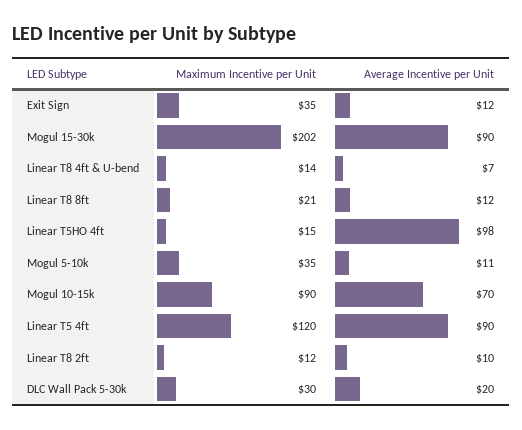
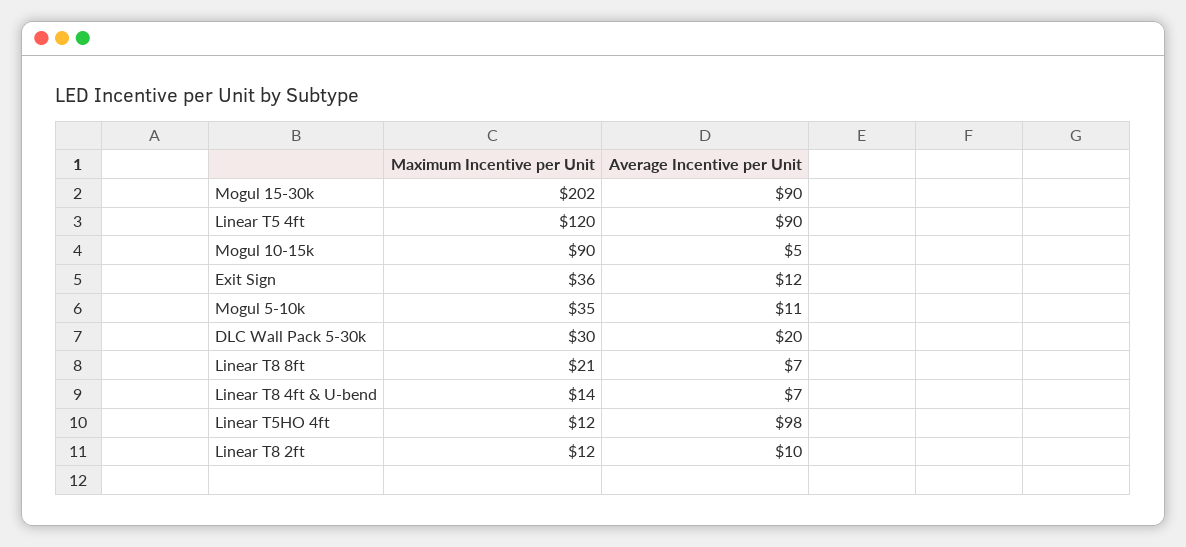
Maximum Incentive per Unit, Exit Sign: 35 -> 36
Average Incentive per Unit, Linear T8 8ft: 12 -> 7
Maximum Incentive per Unit, Linear T5HO 4ft: 15 -> 12
Average Incentive per Unit, Mogul 10-15k: 70 -> 5

